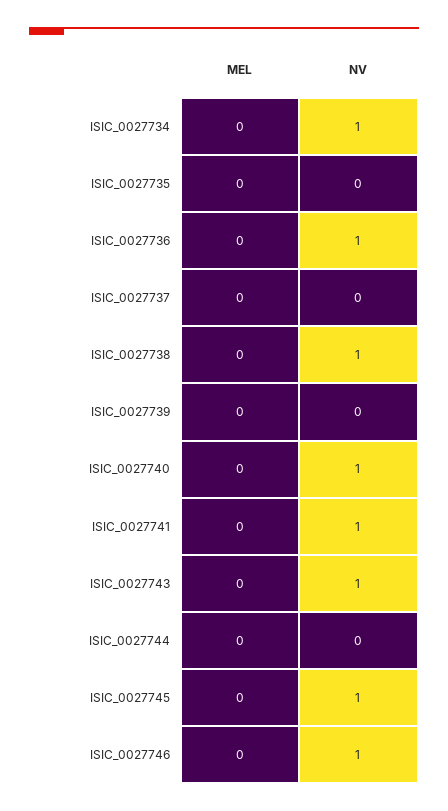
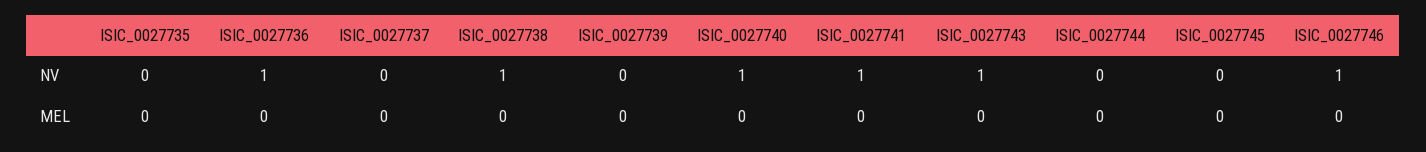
MEL, ISIC_0027734: 0 -> none
NV, ISIC_0027734: 1 -> none
NV, ISIC_0027745: 1 -> 0

